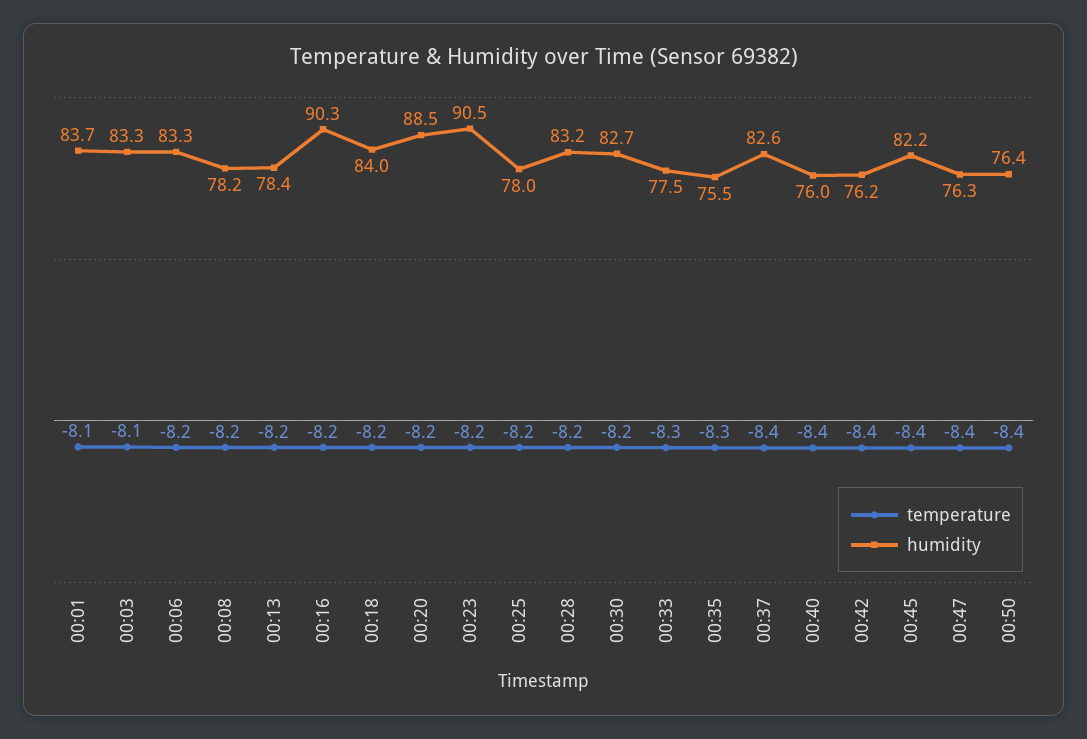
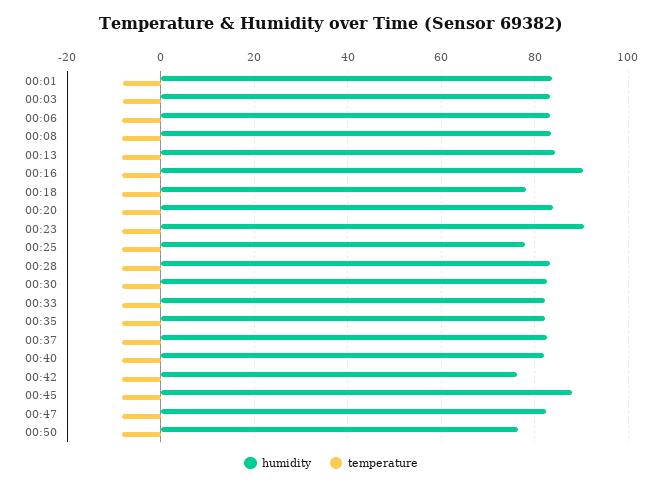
humidity, 00:08: 78.2 -> 84
humidity, 00:13: 78.4 -> 84
humidity, 00:18: 84 -> 78
humidity, 00:20: 88.5 -> 84
humidity, 00:33: 77.5 -> 82
humidity, 00:35: 75.5 -> 82
humidity, 00:40: 76 -> 82
humidity, 00:45: 82.2 -> 88
humidity, 00:47: 76.3 -> 82

